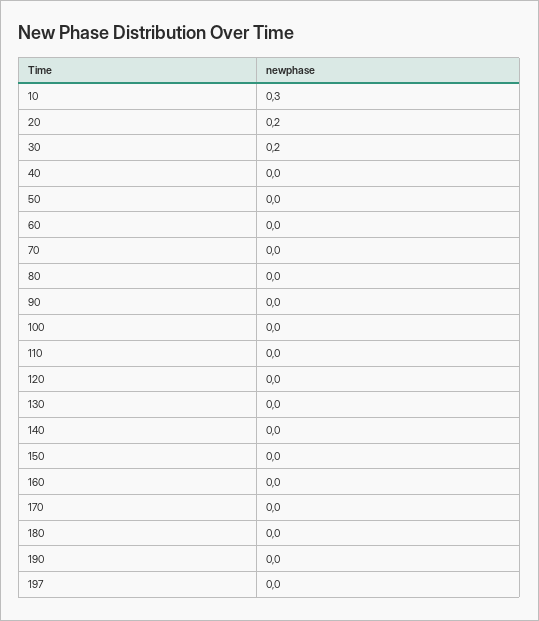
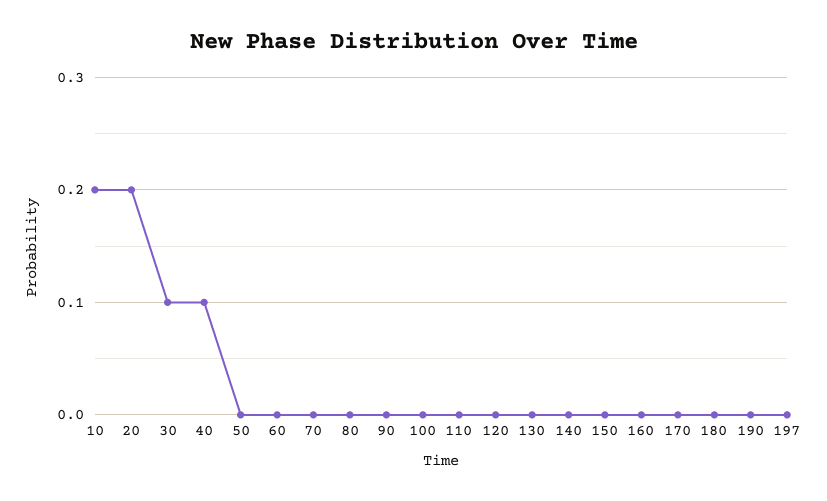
10: 0.3 -> 0.2
30: 0.2 -> 0.1
40: 0 -> 0.1

